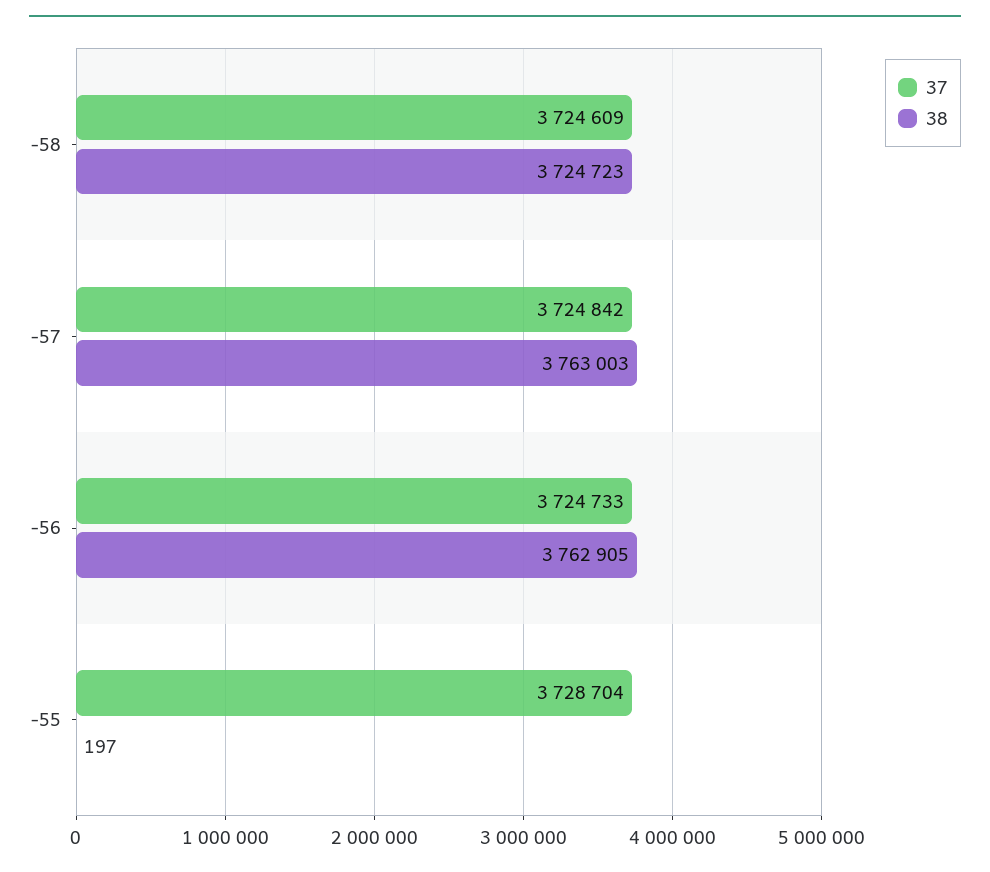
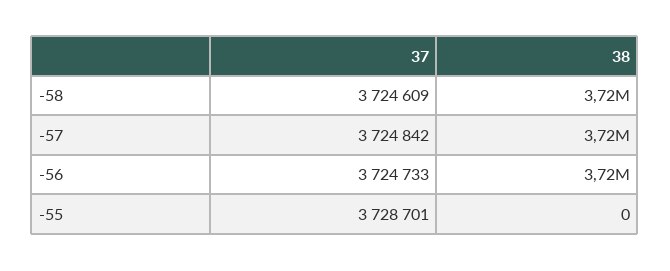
38, -57: 3763003 -> 3720000
38, -56: 3762905 -> 3720000
37, -55: 3728704 -> 3728701
38, -55: 197 -> 0

